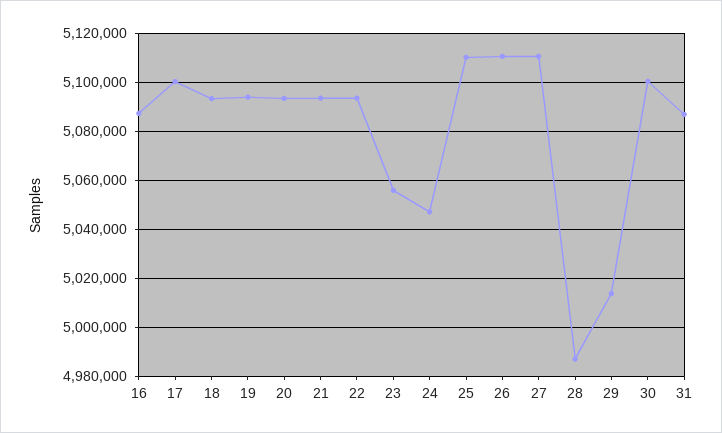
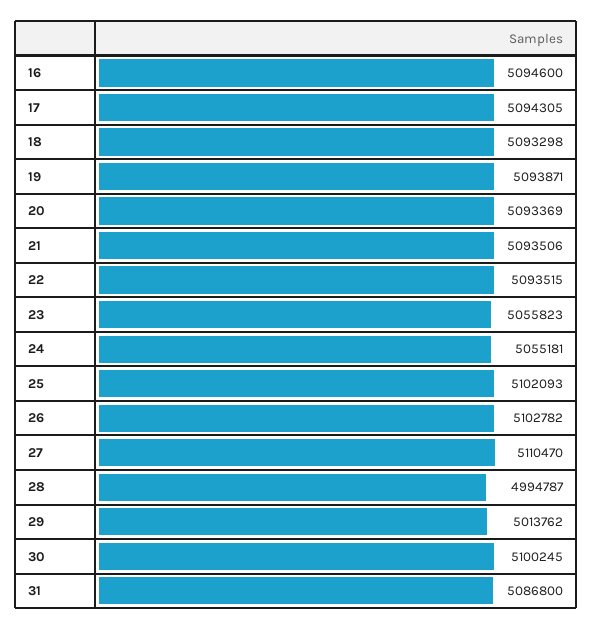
16: 5087500 -> 5094600
17: 5100000 -> 5094305
24: 5047500 -> 5055181
25: 5110000 -> 5102093
26: 5110000 -> 5102782
28: 4987500 -> 4994787

